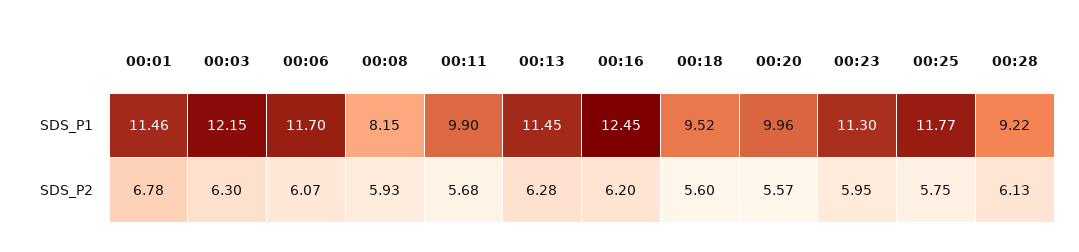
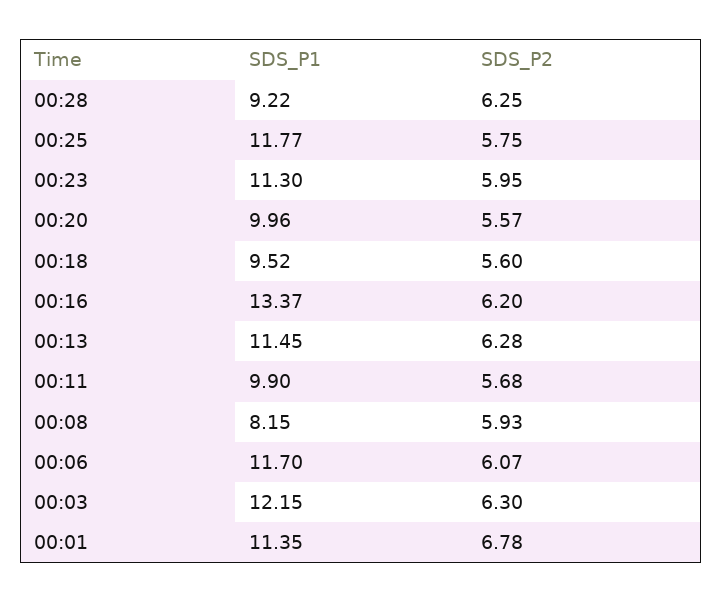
00:01, SDS_P1: 11.46 -> 11.35
00:16, SDS_P1: 12.45 -> 13.37
00:28, SDS_P2: 6.13 -> 6.25

